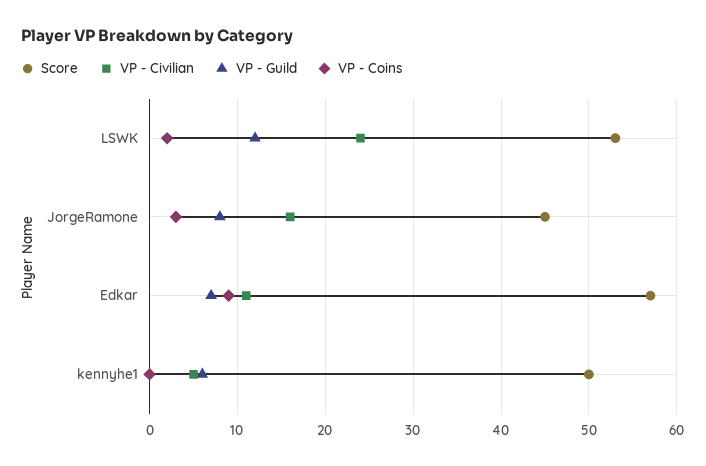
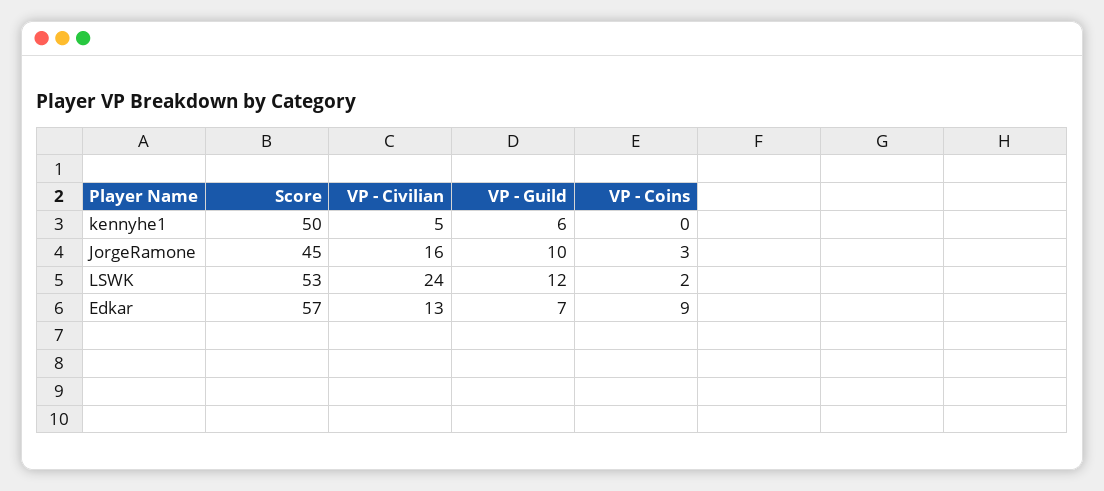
VP - Guild, JorgeRamone: 8 -> 10
VP - Civilian, Edkar: 11 -> 13

